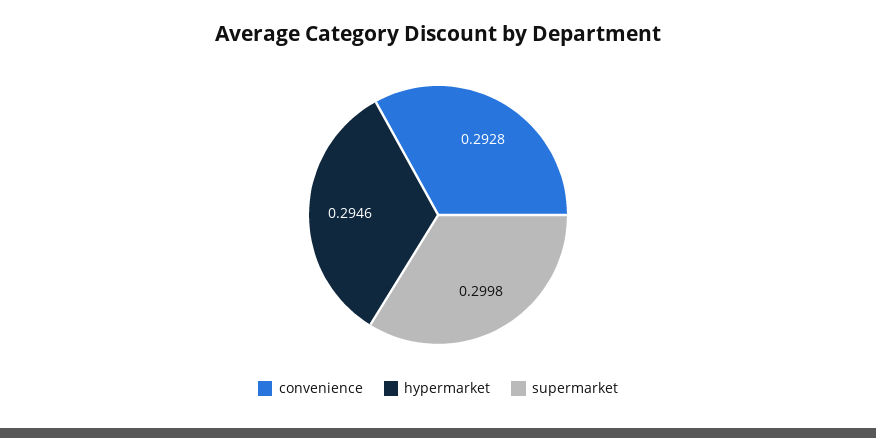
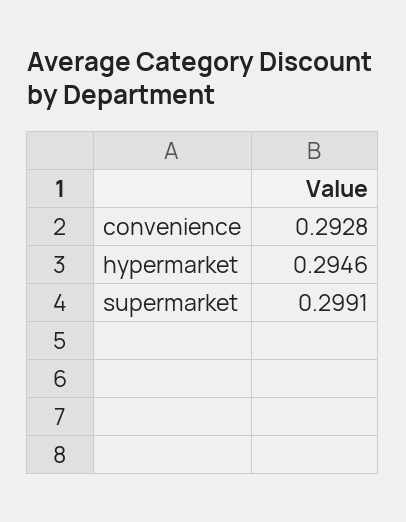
supermarket: 0.2998 -> 0.2991

